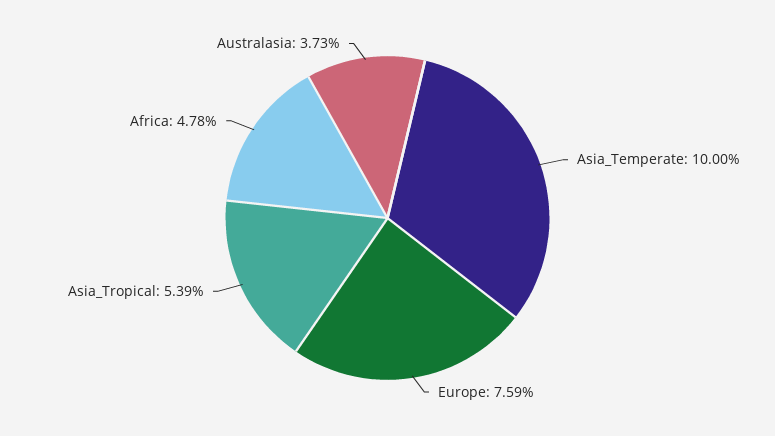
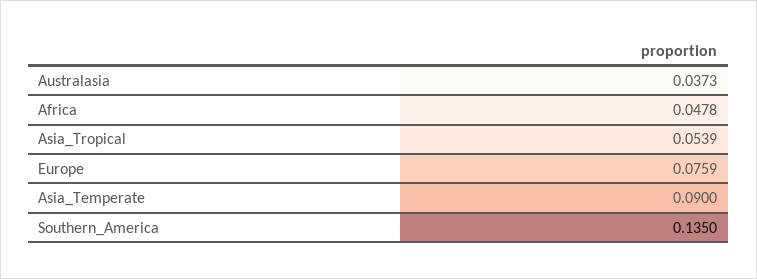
Asia_Temperate: 0.1 -> 0.09
Southern_America: none -> 0.135

